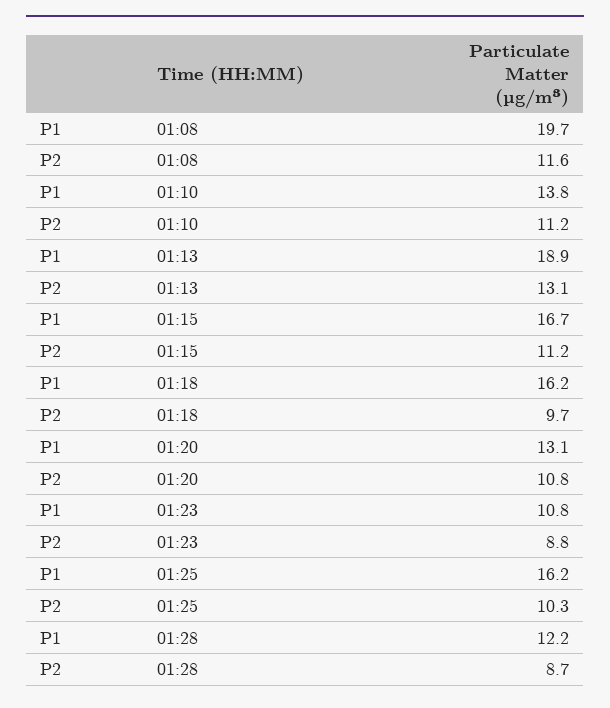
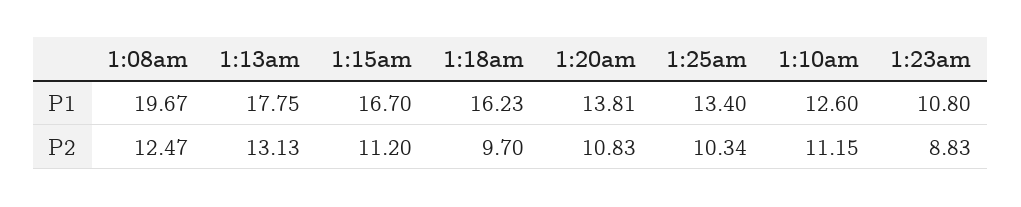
P2, 01:08: 11.6 -> 12.47
P1, 01:10: 13.8 -> 12.6
P1, 01:13: 18.9 -> 17.75
P1, 01:20: 13.1 -> 13.81
P1, 01:25: 16.2 -> 13.4
P1, 01:28: 12.2 -> none
P2, 01:28: 8.7 -> none

